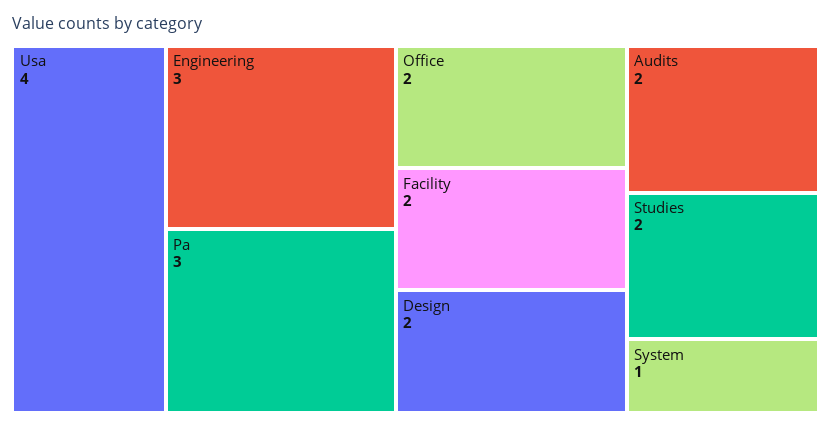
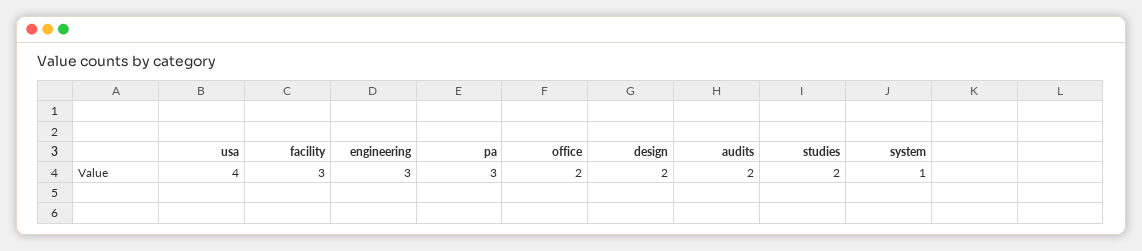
Facility: 2 -> 3

